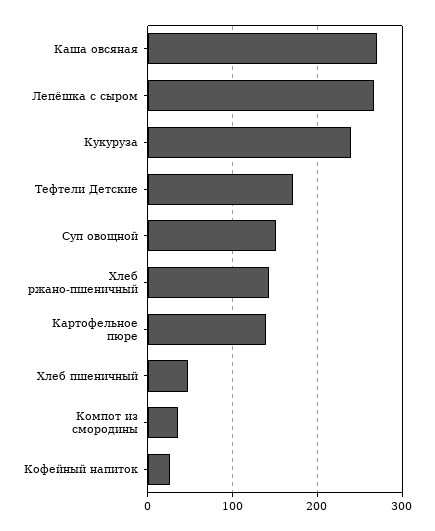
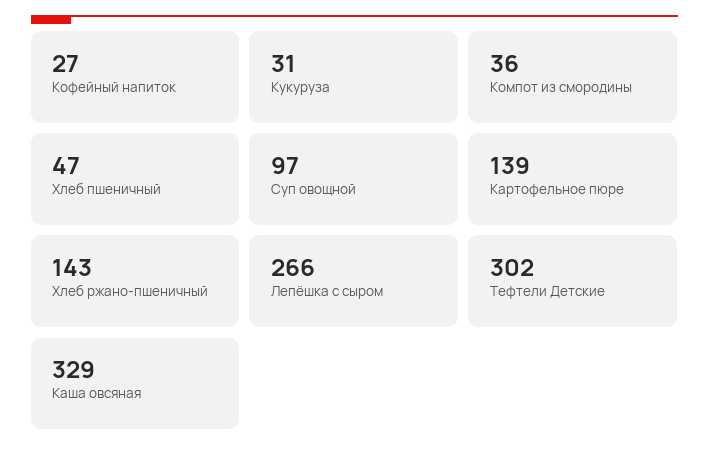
Каша овсяная: 270 -> 329
Кукуруза: 240 -> 31
Тефтели Детские: 170 -> 302
Суп овощной: 150 -> 97

